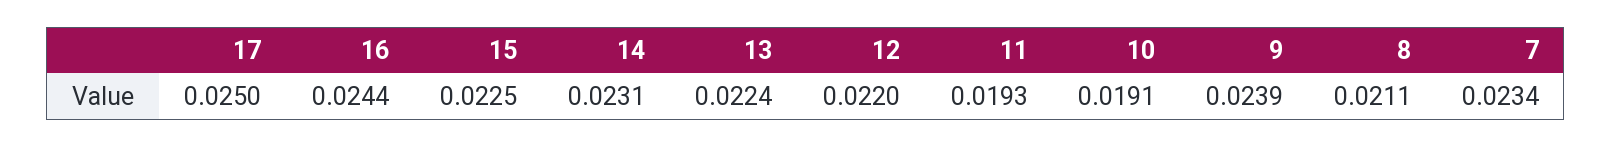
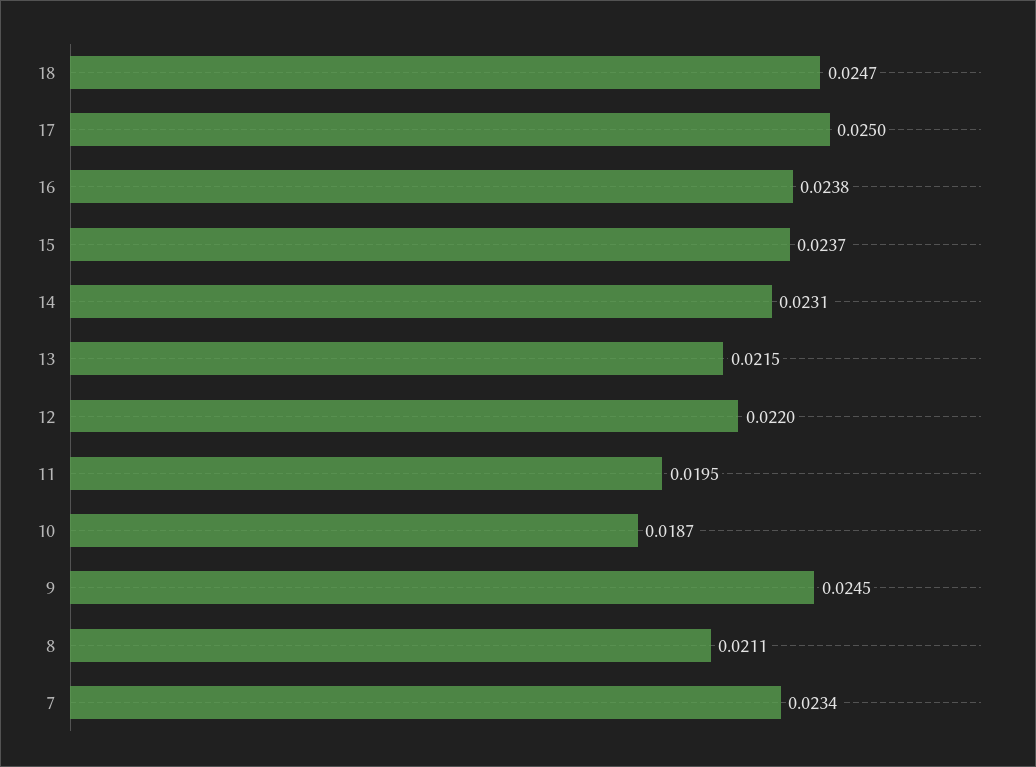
16: 0.0244 -> 0.0238
15: 0.0225 -> 0.0237
13: 0.0224 -> 0.0215
11: 0.0193 -> 0.0195
10: 0.0191 -> 0.0187
9: 0.0239 -> 0.0245
18: none -> 0.0247

